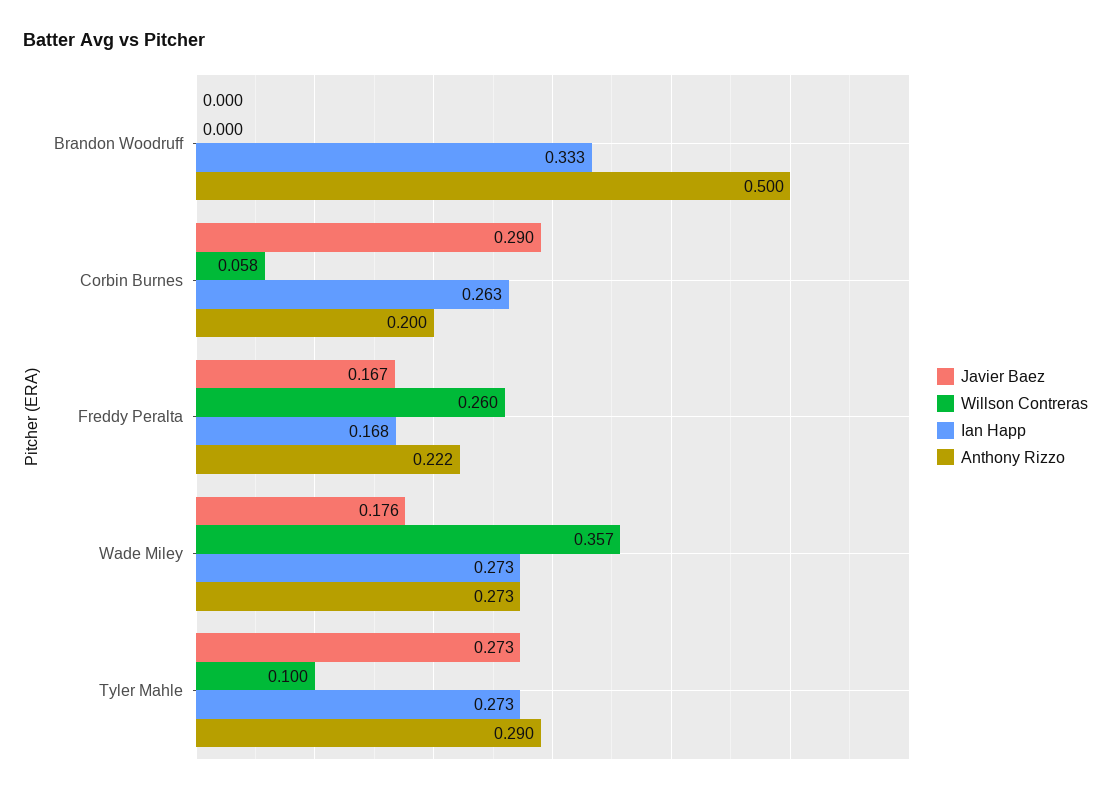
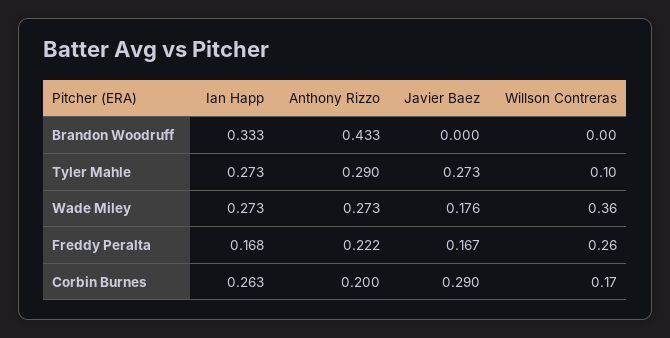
Anthony Rizzo, Brandon Woodruff: 0.5 -> 0.433
Willson Contreras, Corbin Burnes: 0.058 -> 0.17

